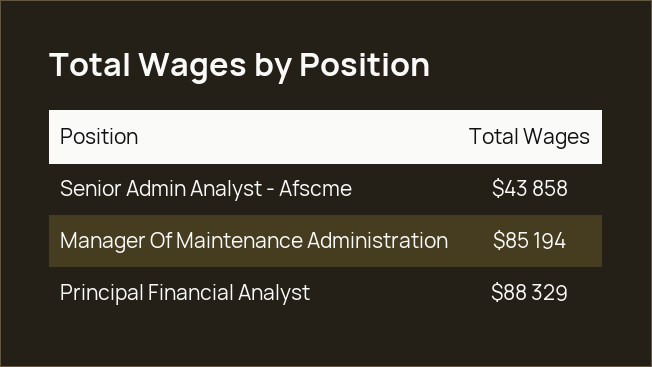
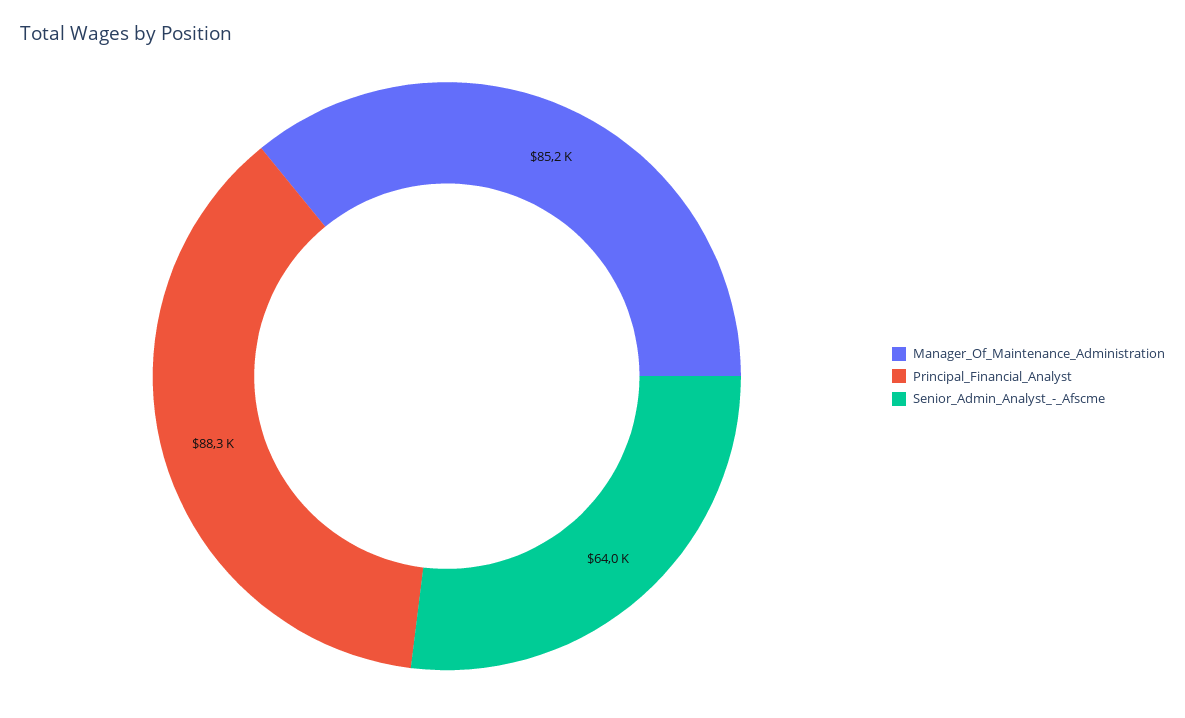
Senior Admin Analyst - Afscme: 43858 -> 64000

